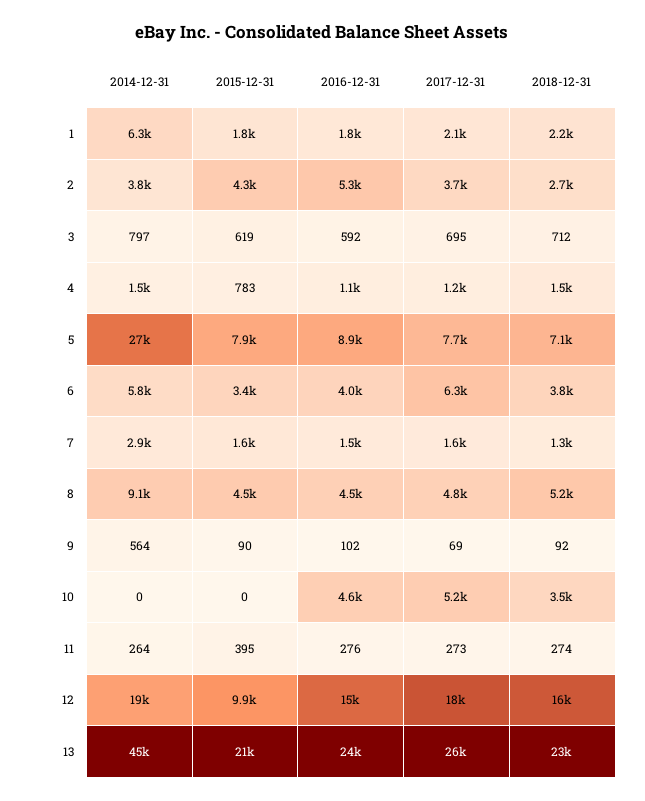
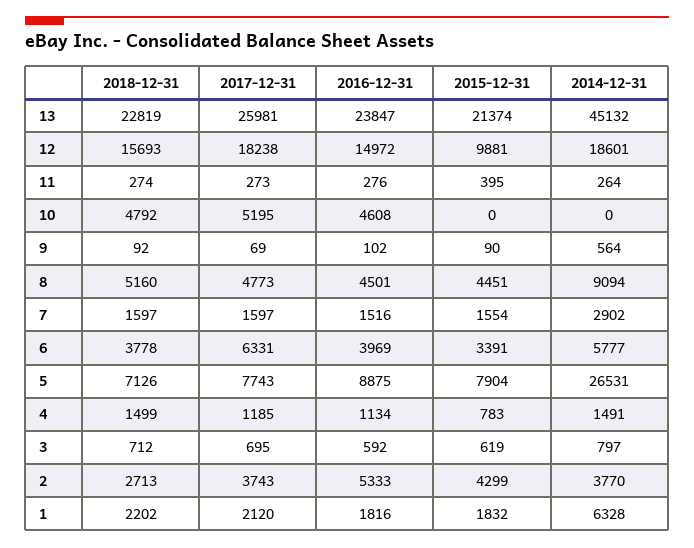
2018-12-31, 7: 1300 -> 1597
2018-12-31, 10: 3500 -> 4792

